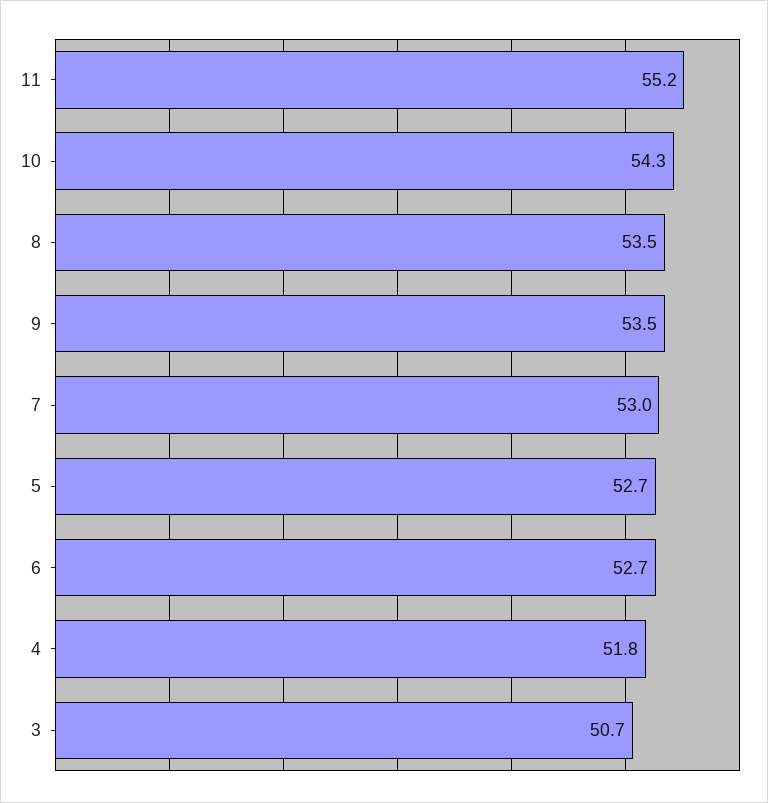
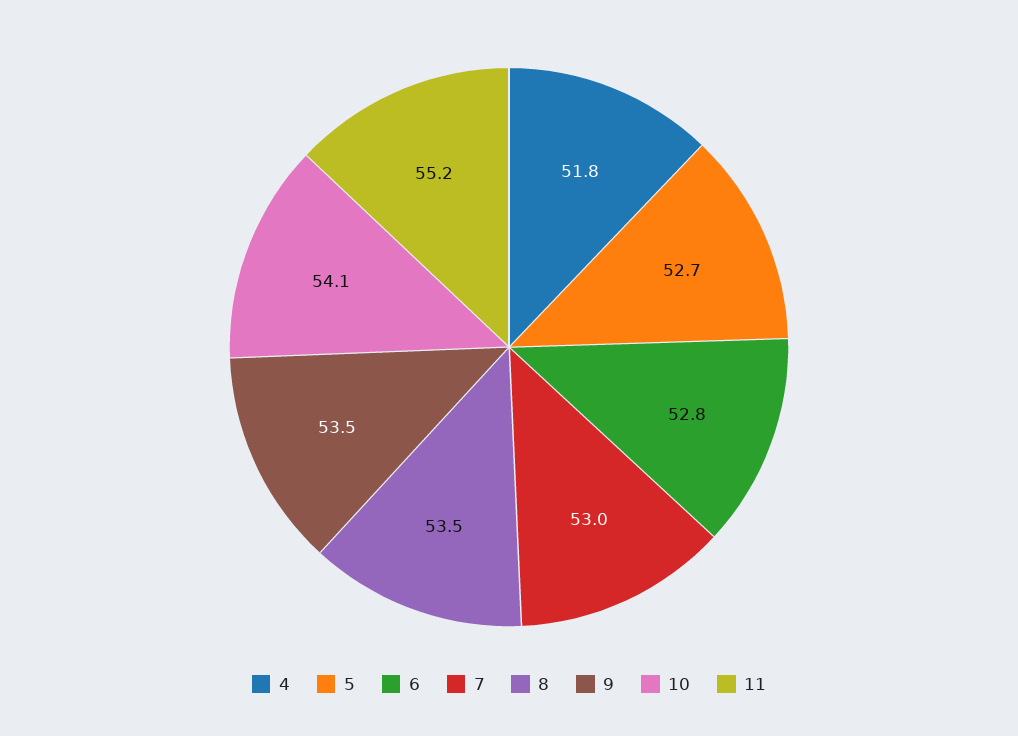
10: 54.3 -> 54.1
6: 52.7 -> 52.8
3: 50.7 -> none

